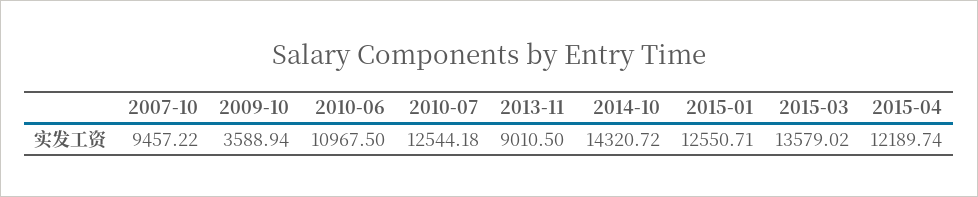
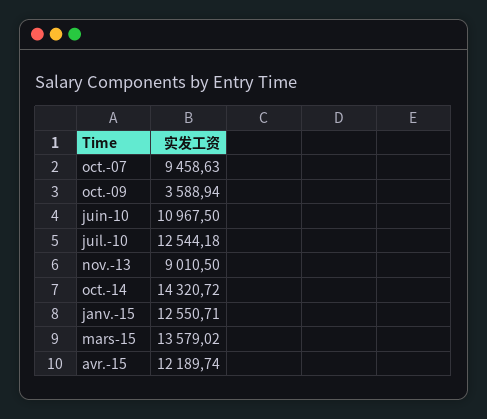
2007-10: 9457.22 -> 9458.63

